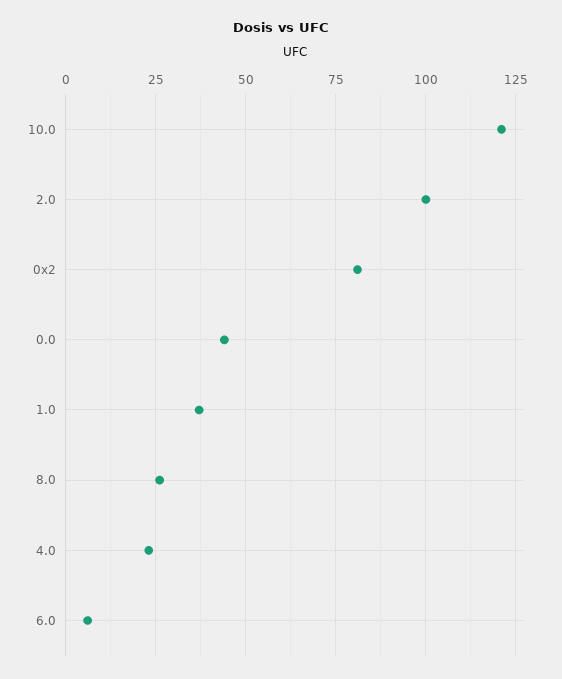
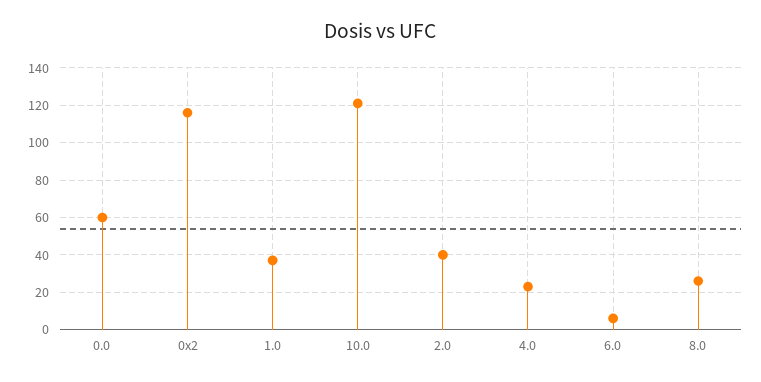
2.0: 100 -> 40
0x2: 80 -> 115
0.0: 45 -> 60

